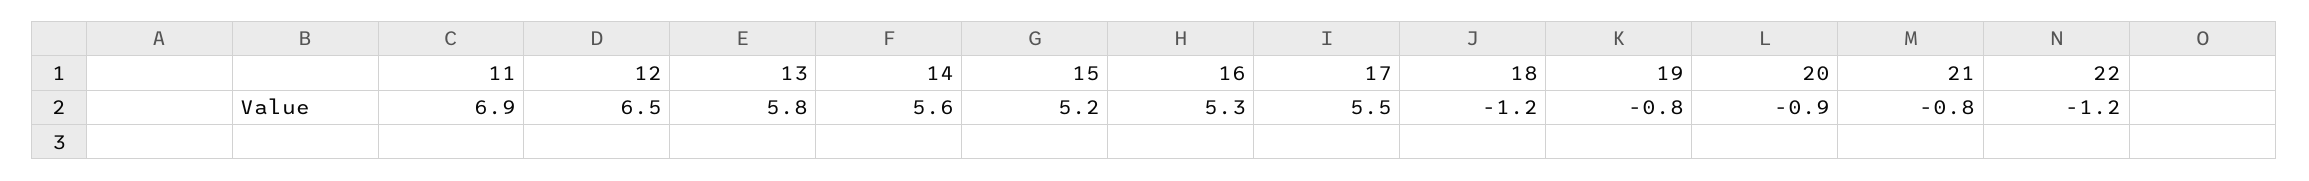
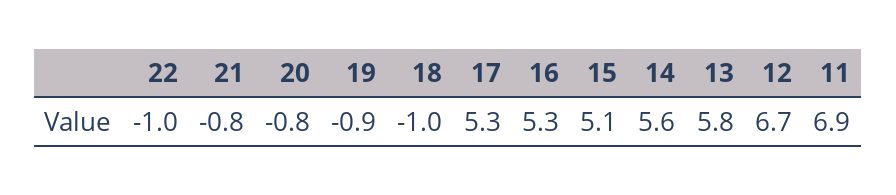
12: 6.5 -> 6.7
15: 5.2 -> 5.1
17: 5.5 -> 5.3
18: -1.2 -> -1
19: -0.8 -> -0.9
20: -0.9 -> -0.8
22: -1.2 -> -1

